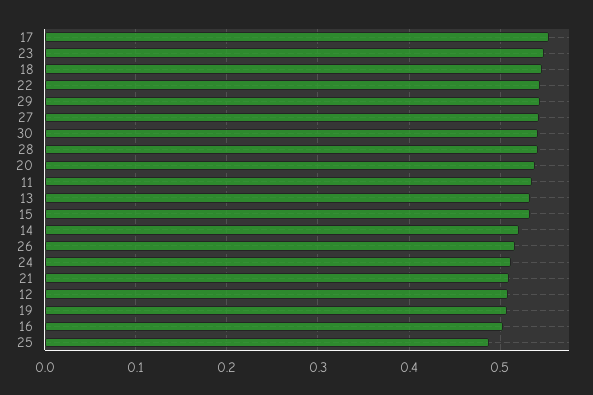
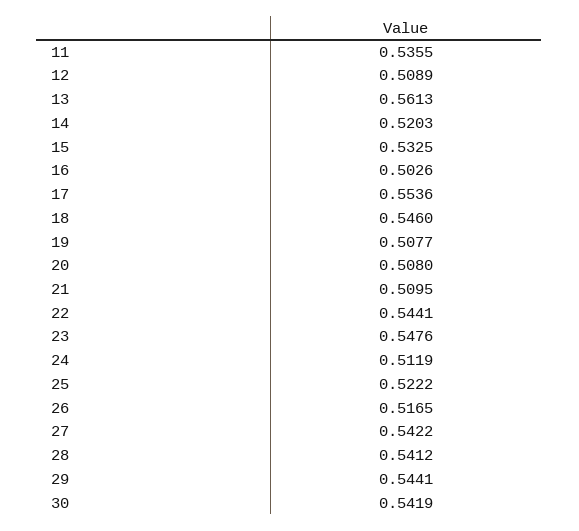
20: 0.54 -> 0.508
13: 0.53 -> 0.5613
25: 0.49 -> 0.5222

